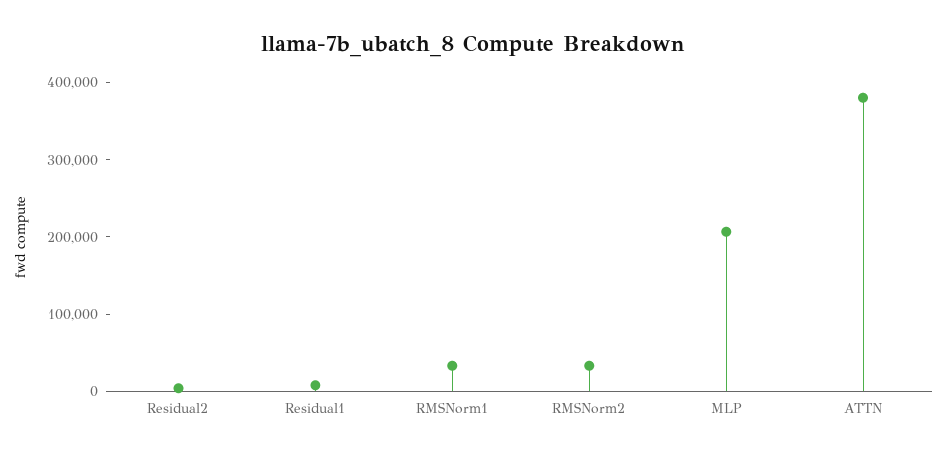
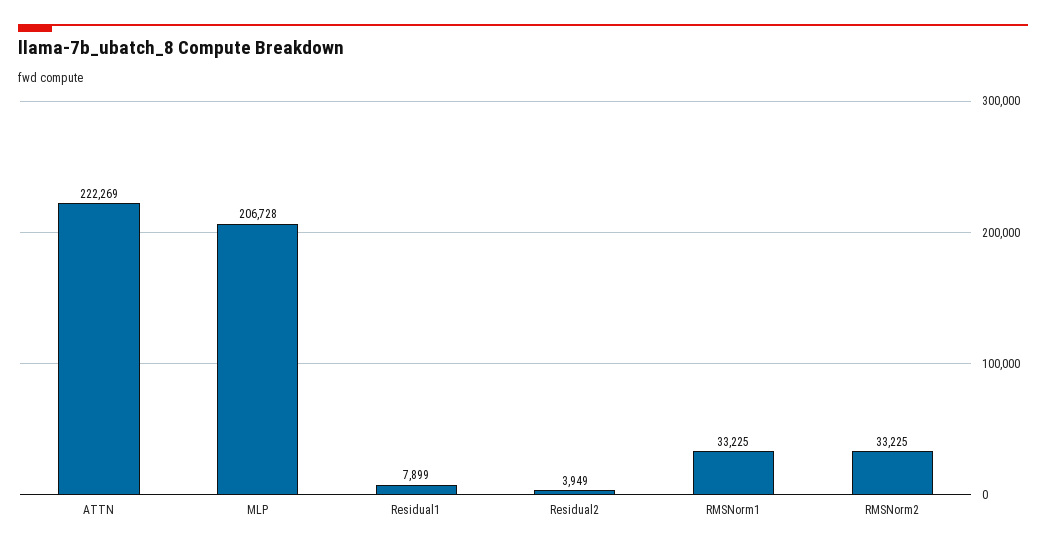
ATTN: 380000 -> 222269

